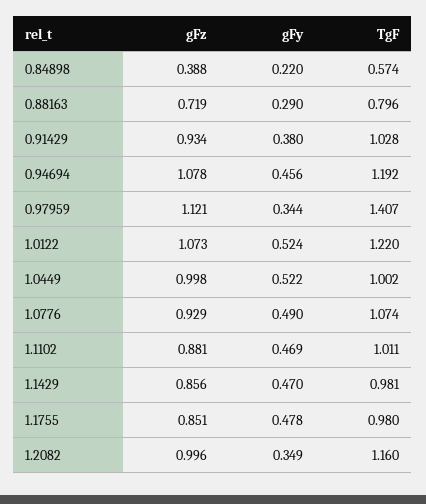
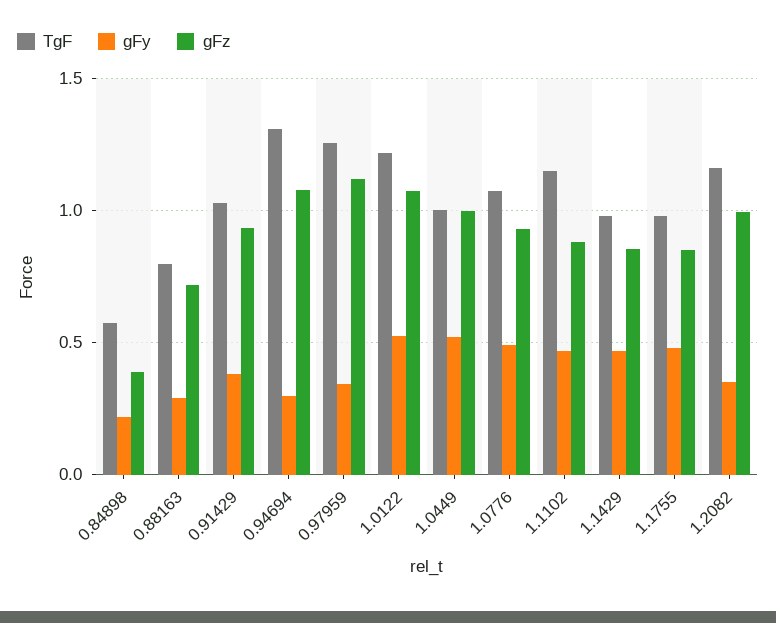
gFy, 0.94694: 0.456 -> 0.3
TgF, 0.94694: 1.192 -> 1.3
TgF, 0.97959: 1.407 -> 1.25
TgF, 1.1102: 1.011 -> 1.15

